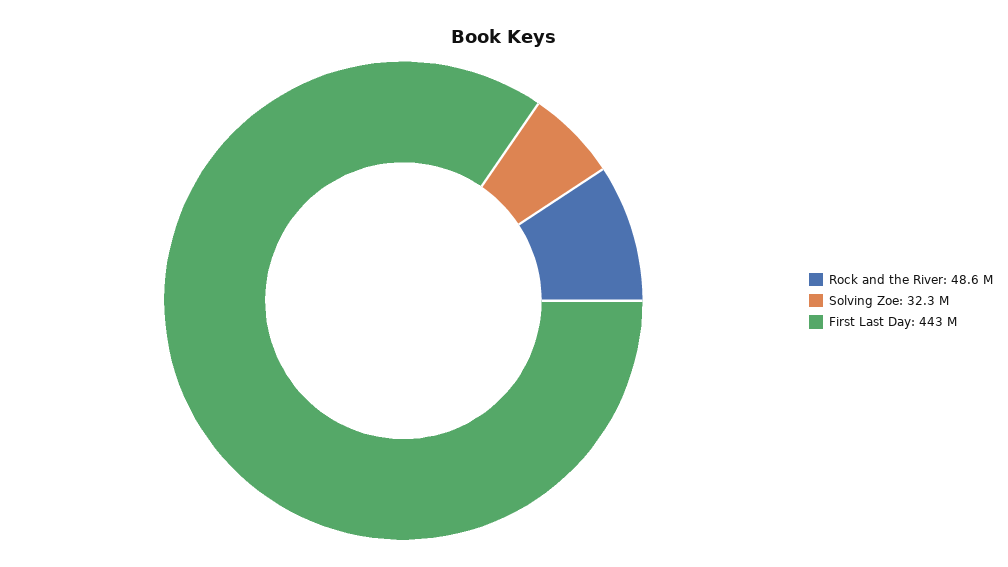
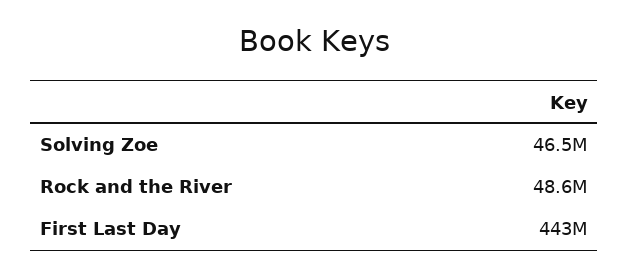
Solving Zoe: 32300000 -> 46500000

